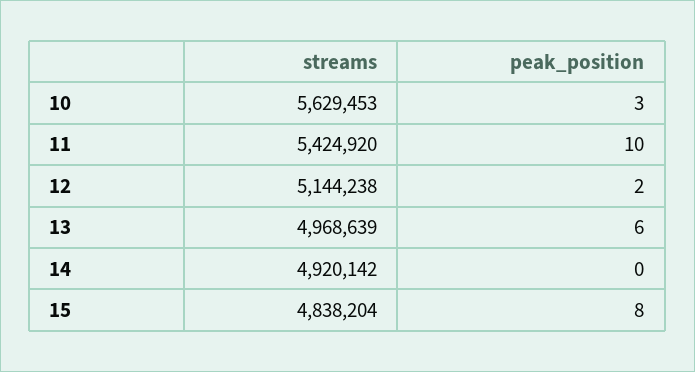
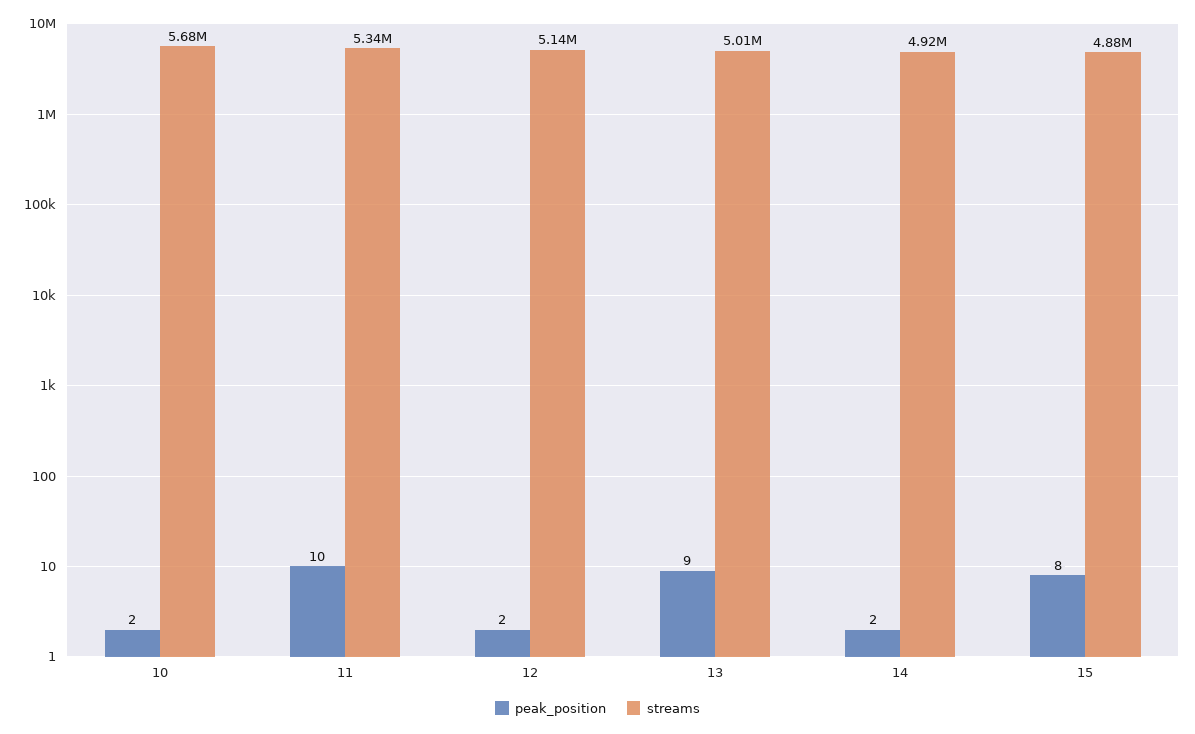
streams, 10: 5629453 -> 5680000
peak_position, 10: 3 -> 2
streams, 11: 5424920 -> 5340000
streams, 13: 4968639 -> 5010000
peak_position, 13: 6 -> 9
peak_position, 14: 0 -> 2
streams, 15: 4838204 -> 4880000

